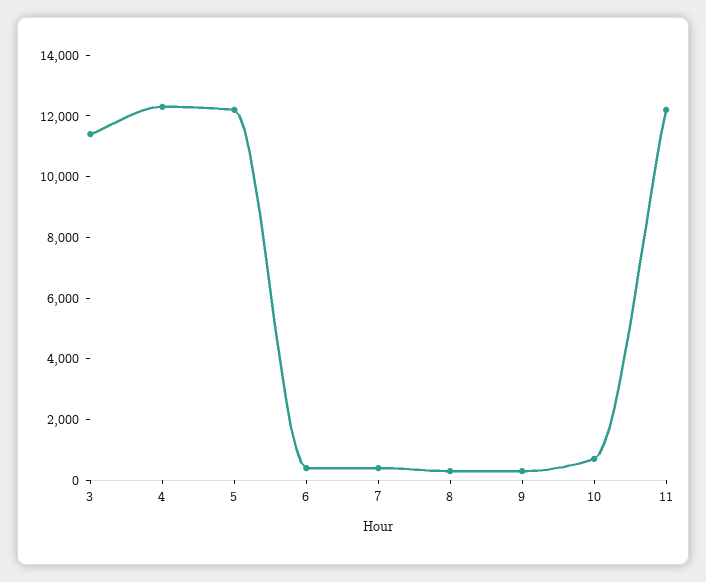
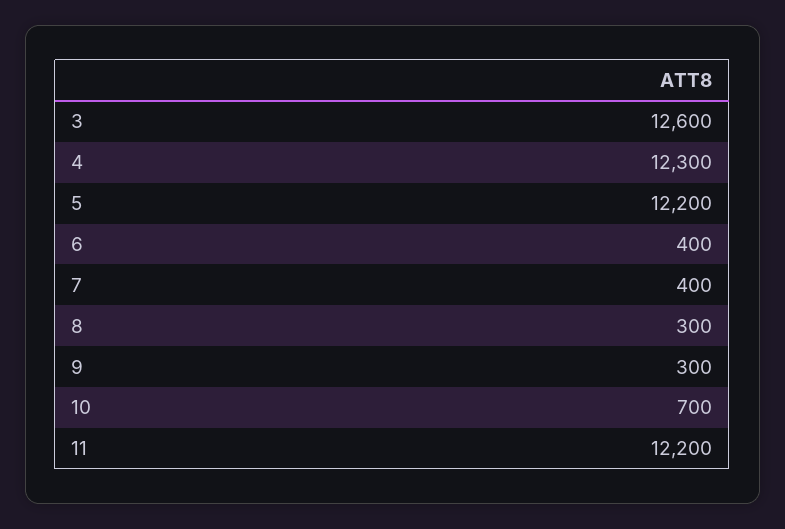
3: 11500 -> 12600

